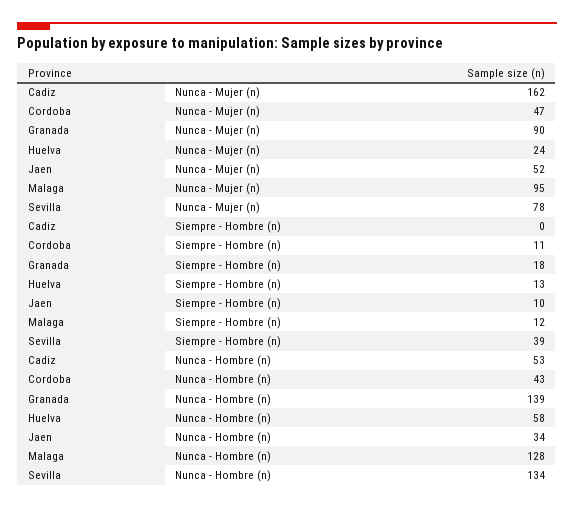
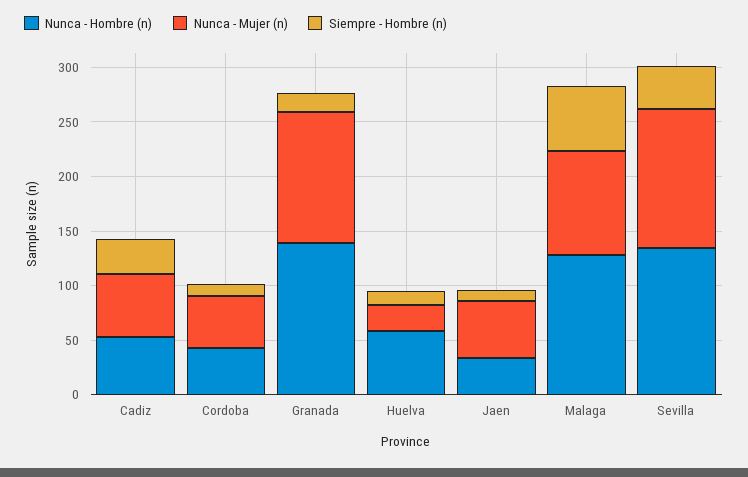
Nunca - Mujer (n), Cadiz: 162 -> 60
Nunca - Mujer (n), Granada: 90 -> 120
Nunca - Mujer (n), Sevilla: 78 -> 130
Siempre - Hombre (n), Cadiz: 0 -> 30
Siempre - Hombre (n), Malaga: 12 -> 60

